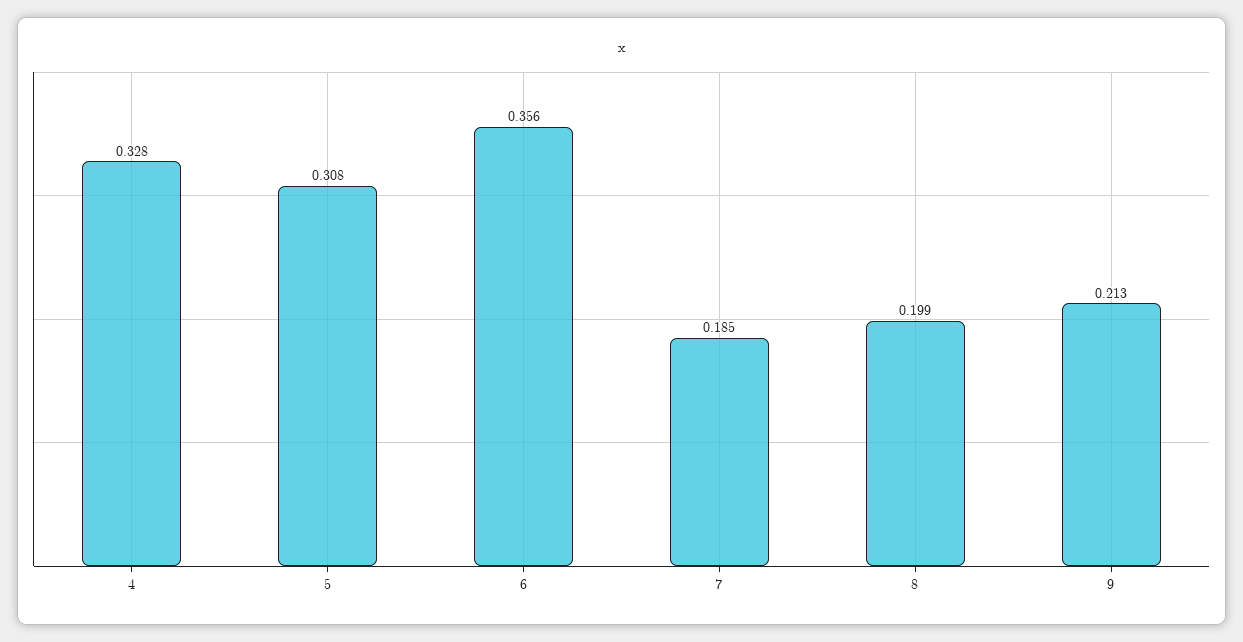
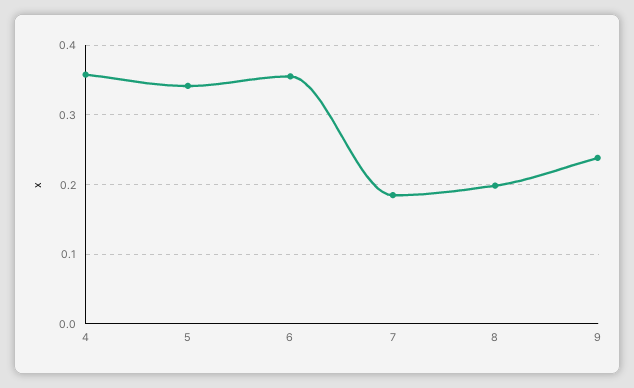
4: 0.328 -> 0.36
5: 0.308 -> 0.34
9: 0.213 -> 0.24

